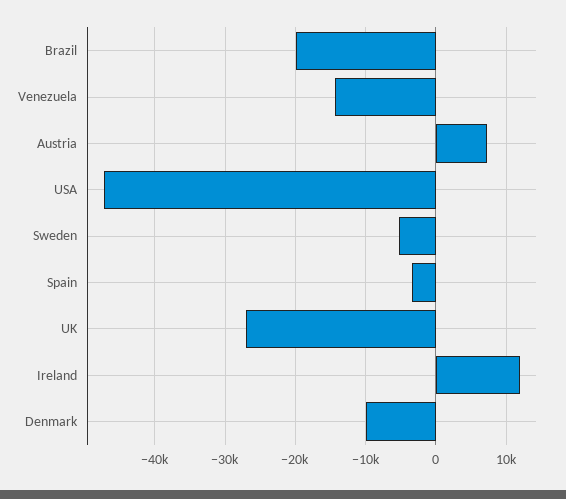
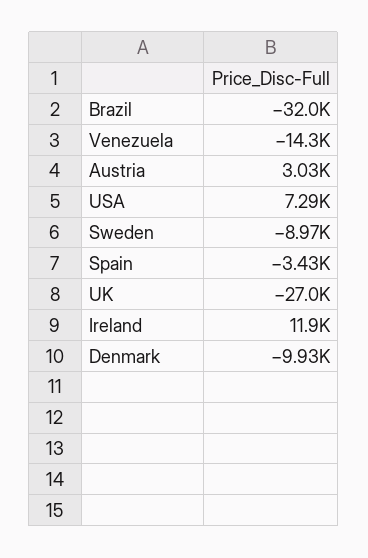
Brazil: -20000 -> -32000
Austria: 7000 -> 3030
USA: -47000 -> 7290
Sweden: -5000 -> -8970

